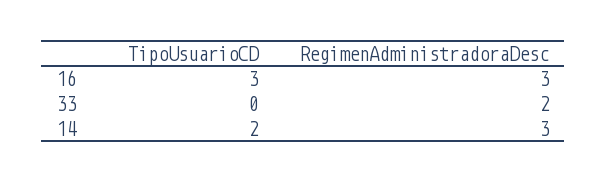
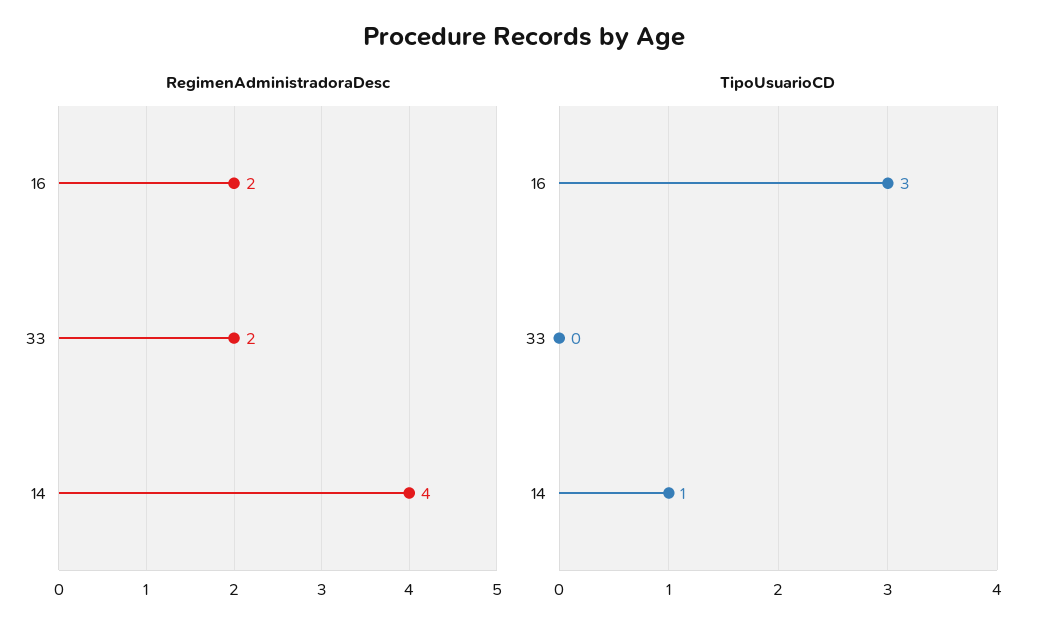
RegimenAdministradoraDesc, 16: 3 -> 2
TipoUsuarioCD, 14: 2 -> 1
RegimenAdministradoraDesc, 14: 3 -> 4

